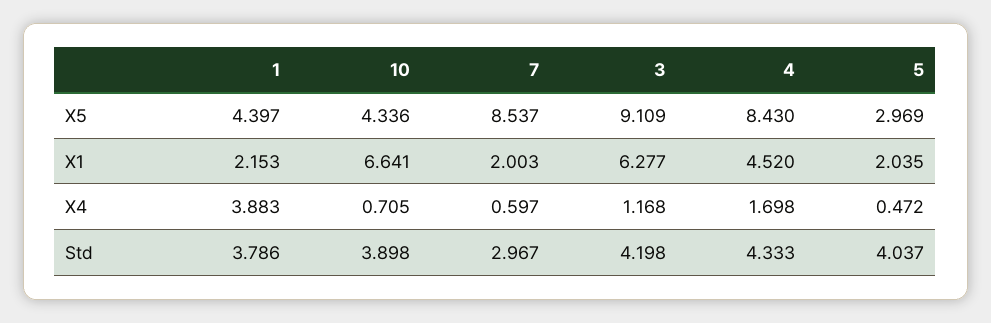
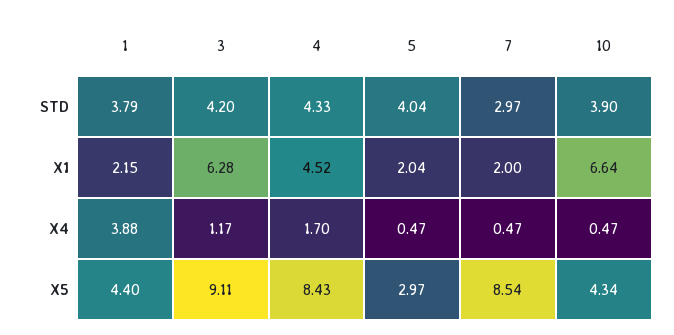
10, X4: 0.705 -> 0.47
7, X4: 0.597 -> 0.47

